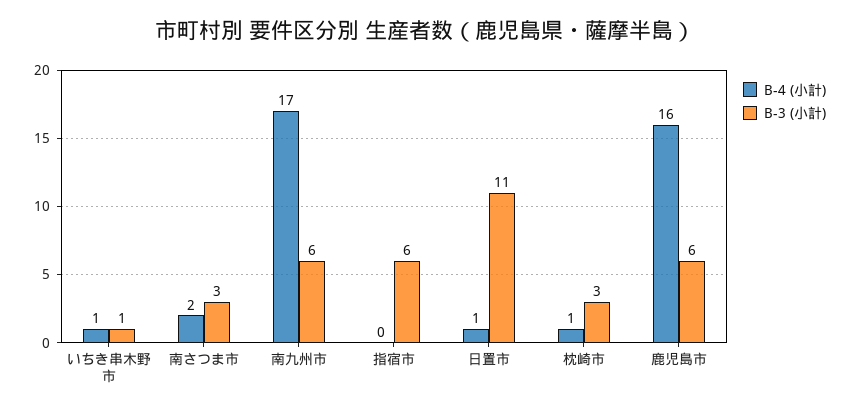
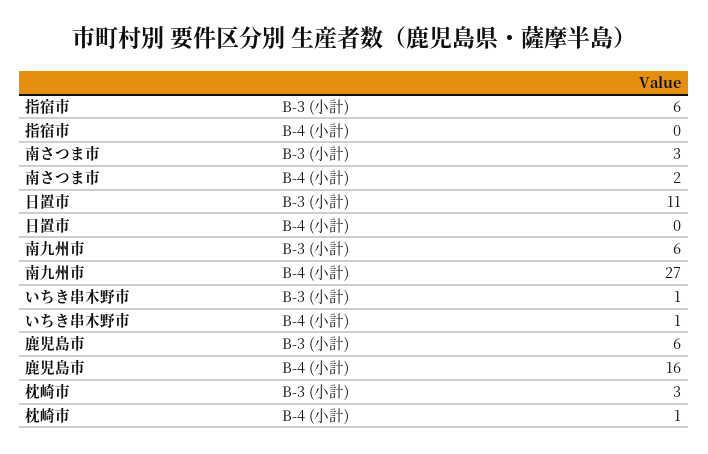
B-4 (小計), 南九州市: 17 -> 27
B-4 (小計), 日置市: 1 -> 0

